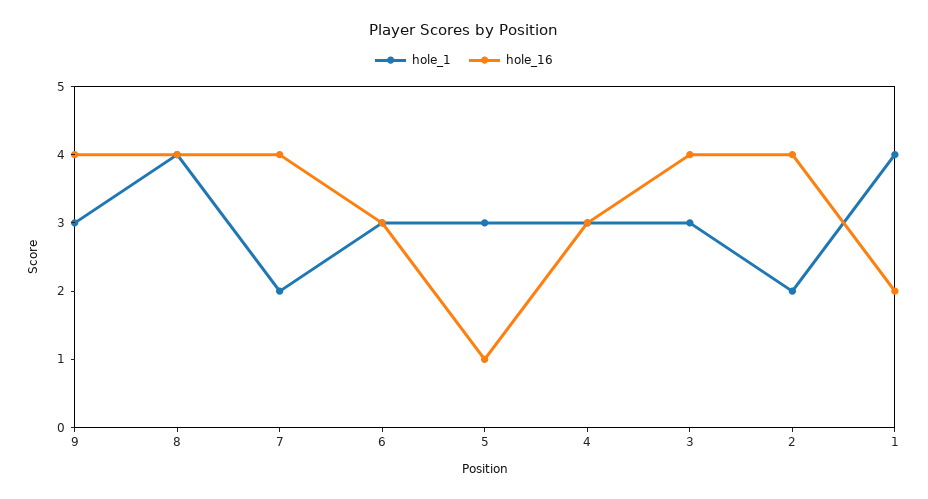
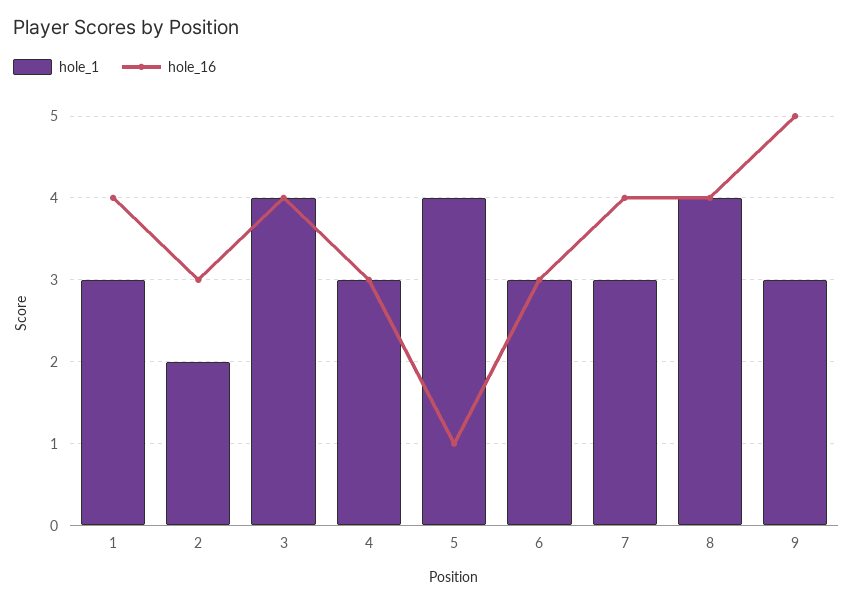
hole_16, 9: 4 -> 5
hole_1, 7: 2 -> 3
hole_1, 5: 3 -> 4
hole_1, 3: 3 -> 4
hole_16, 2: 4 -> 3
hole_1, 1: 4 -> 3
hole_16, 1: 2 -> 4

